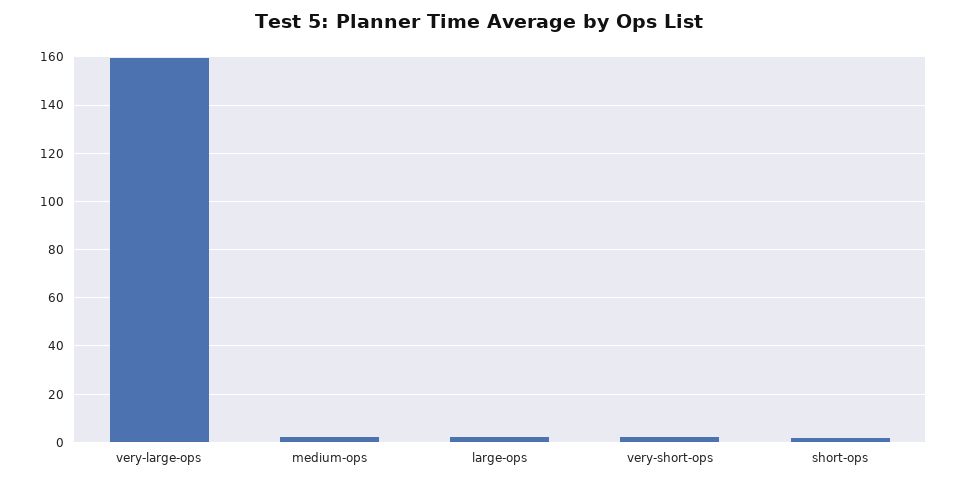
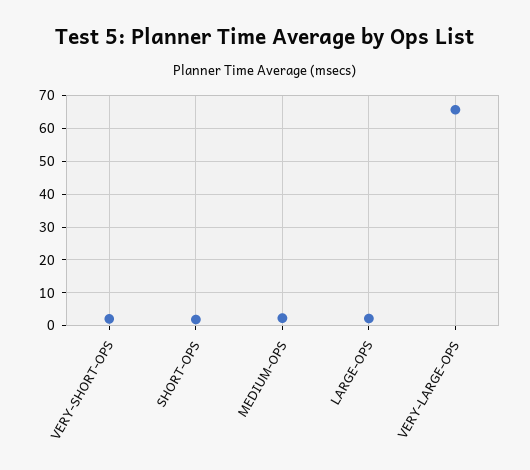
very-large-ops: 160 -> 66

